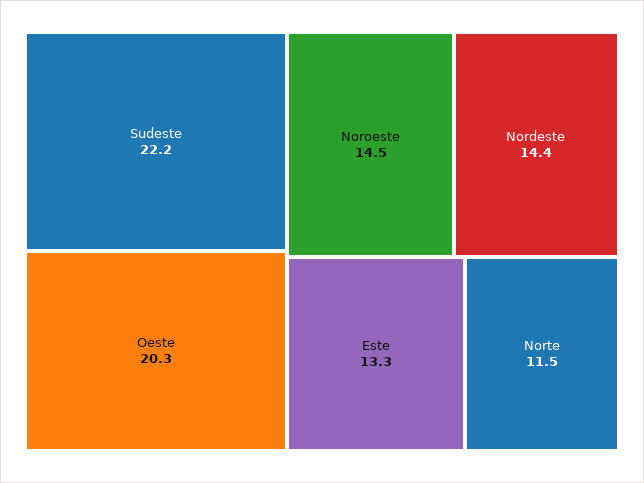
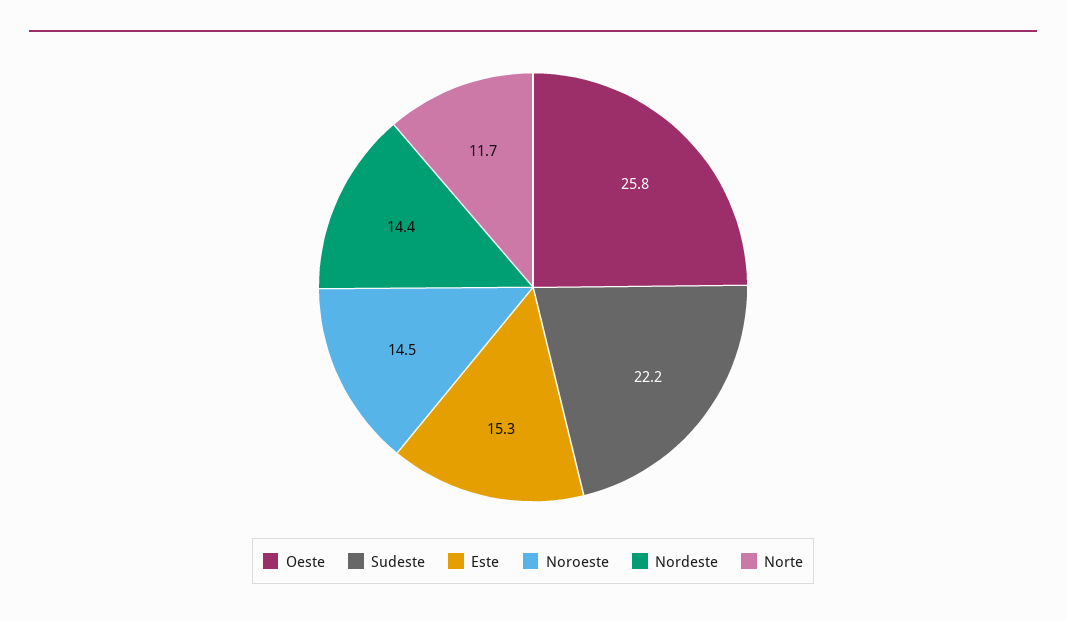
Oeste: 20.3 -> 25.8
Este: 13.3 -> 15.3
Norte: 11.5 -> 11.7

